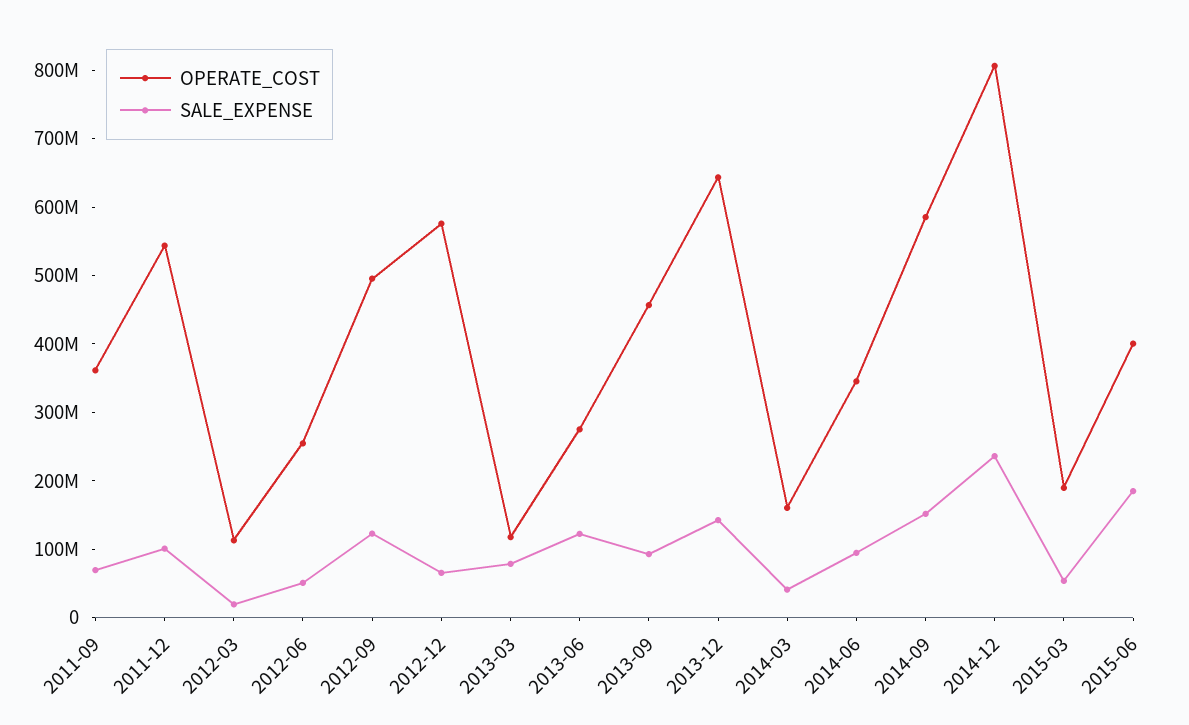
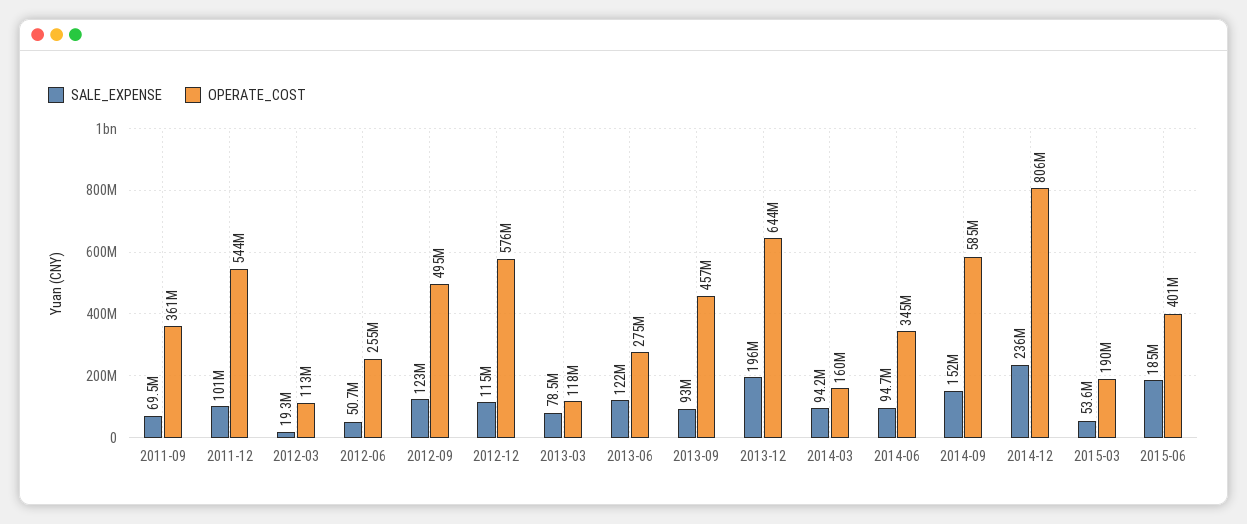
SALE_EXPENSE, 2012-12: 60000000 -> 115000000
SALE_EXPENSE, 2013-12: 140000000 -> 196000000
SALE_EXPENSE, 2014-03: 40000000 -> 94200000

